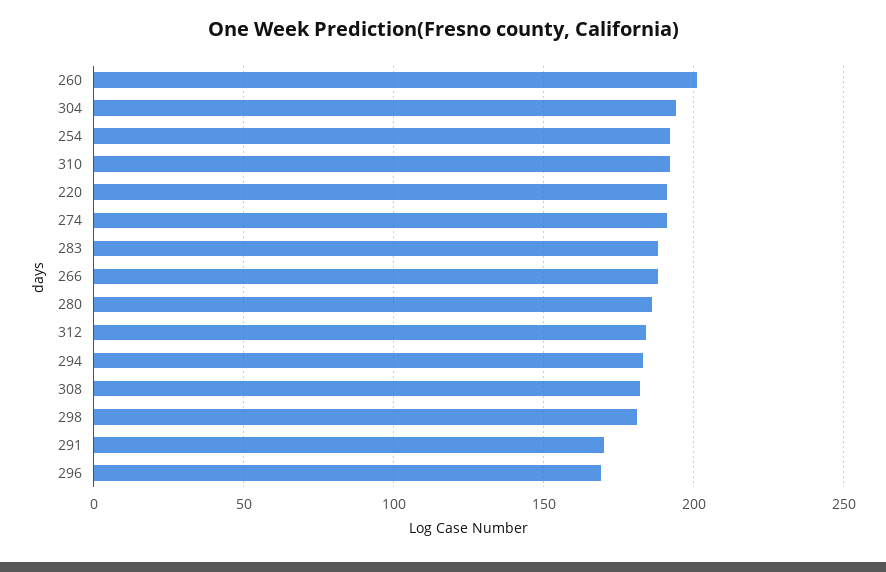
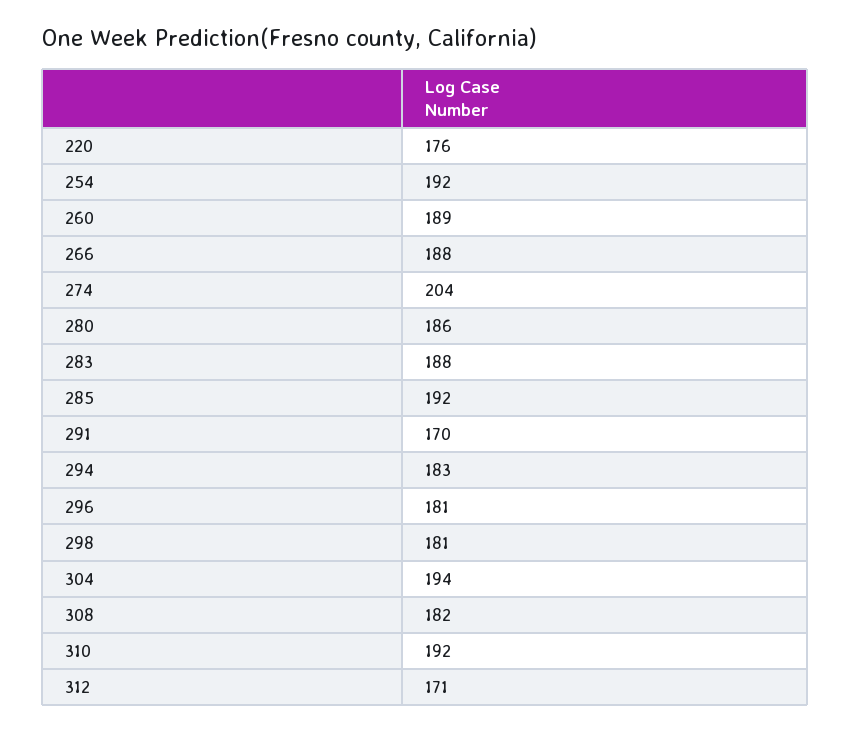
260: 200 -> 189
220: 190 -> 176
274: 190 -> 204
312: 185 -> 171
296: 170 -> 181
285: none -> 192

